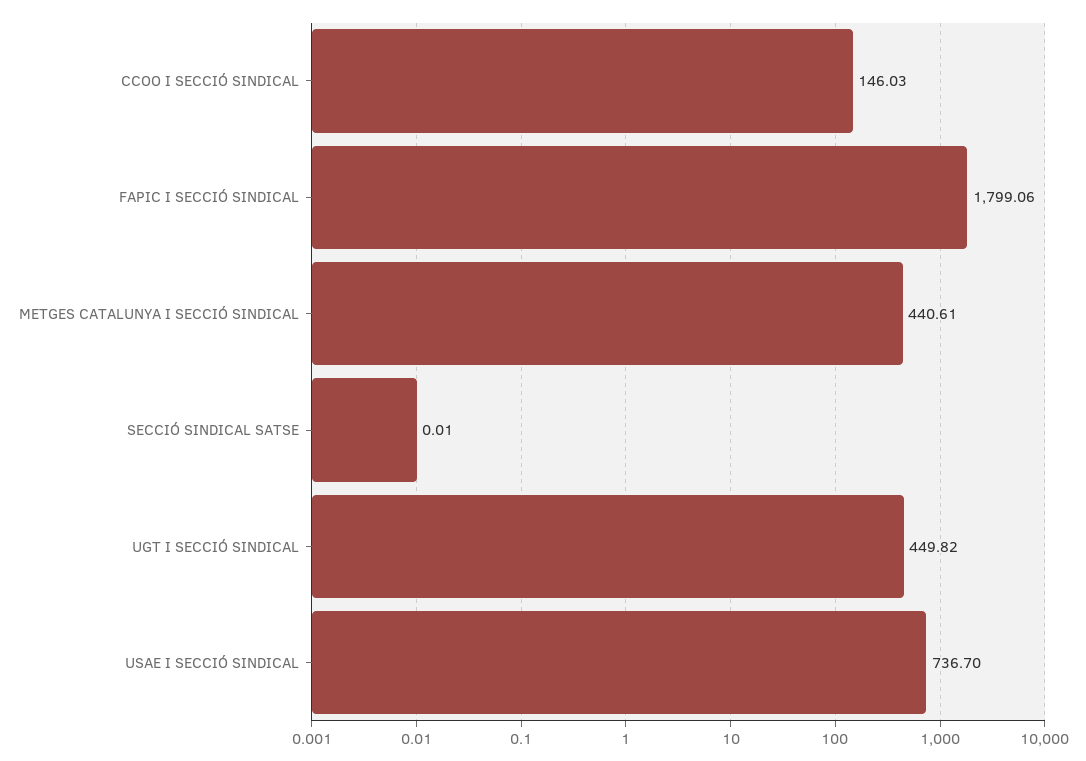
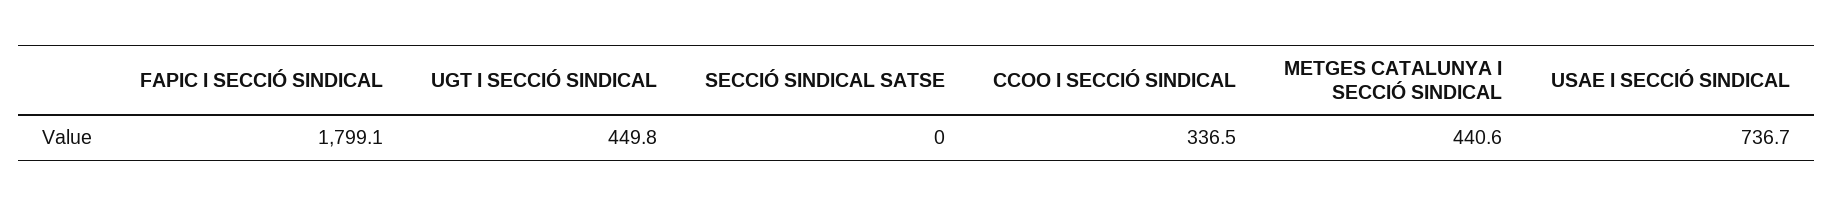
CCOO I SECCIÓ SINDICAL: 146.03 -> 336.5

